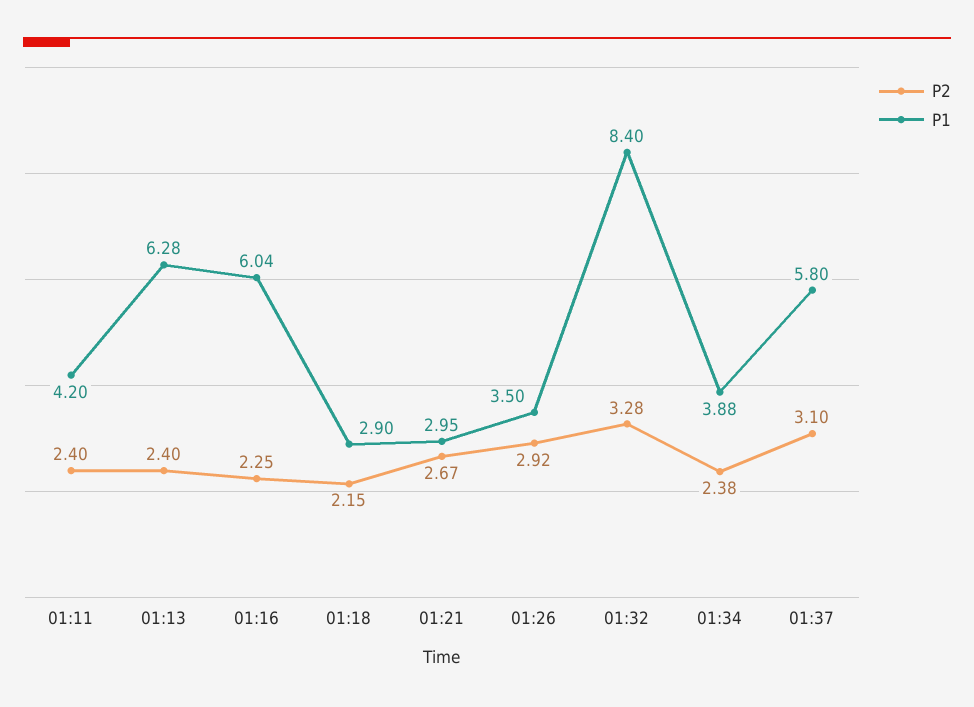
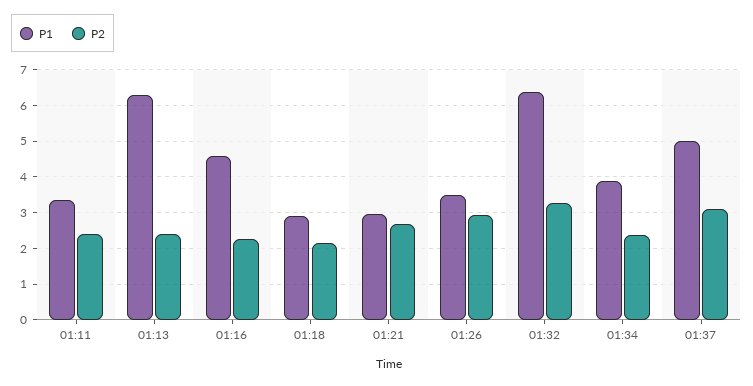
P1, 01:11: 4.2 -> 3.4
P1, 01:16: 6.04 -> 4.6
P1, 01:32: 8.4 -> 6.4
P1, 01:37: 5.8 -> 5

